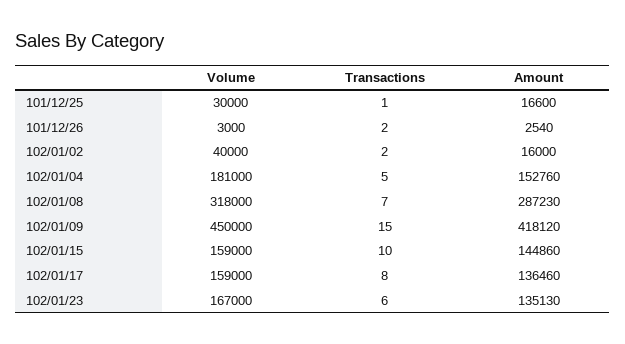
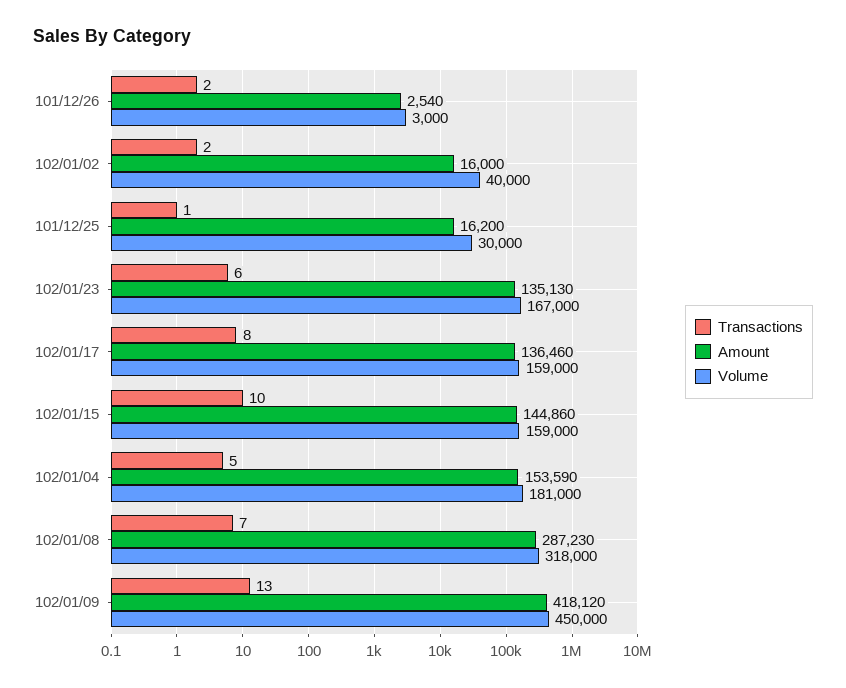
Amount, 101/12/25: 16600 -> 16200
Amount, 102/01/04: 152760 -> 153590
Transactions, 102/01/09: 15 -> 13

